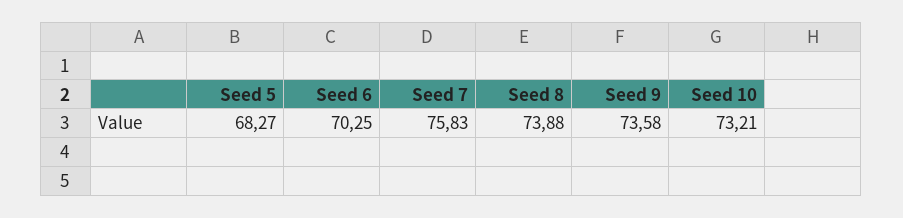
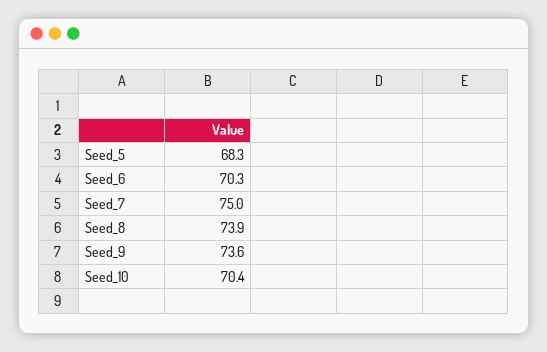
Seed 7: 75.83 -> 75
Seed 10: 73.21 -> 70.4

